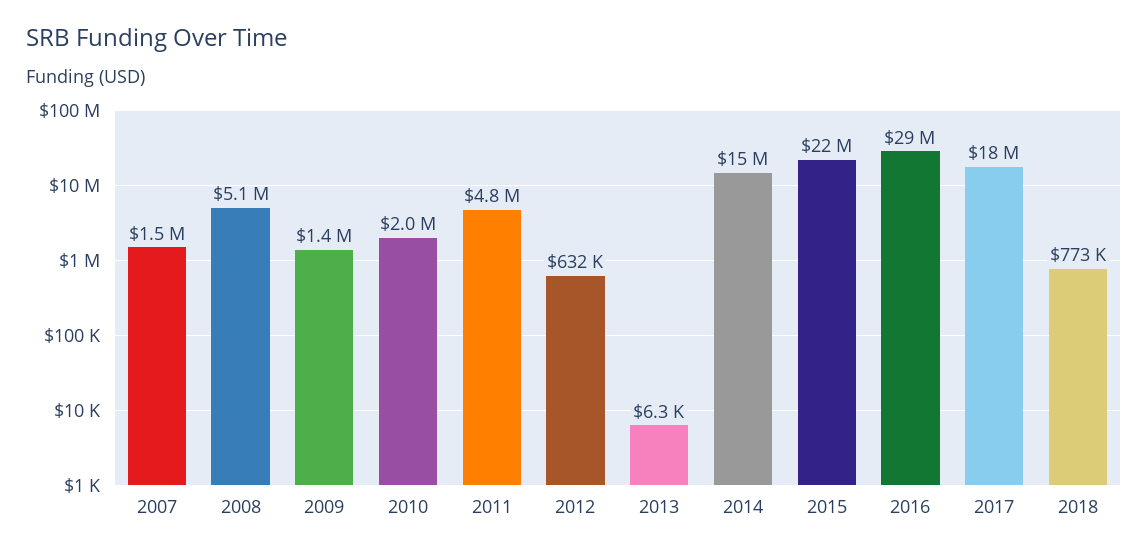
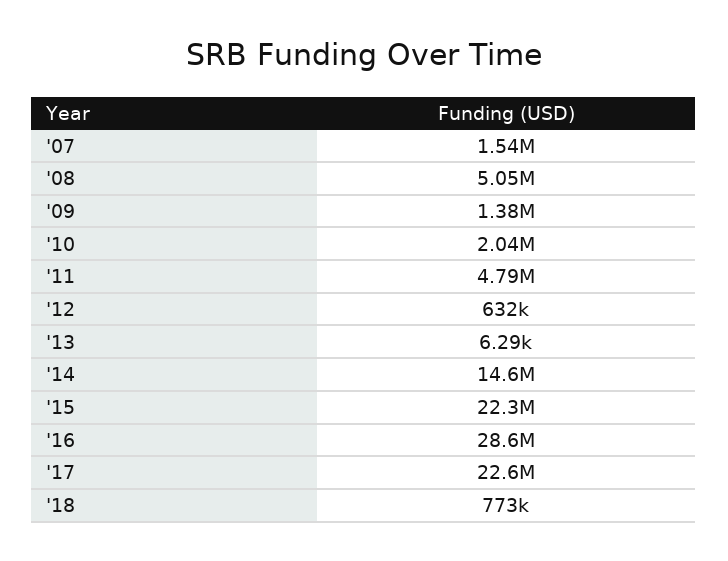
2017: 18000000 -> 22600000

